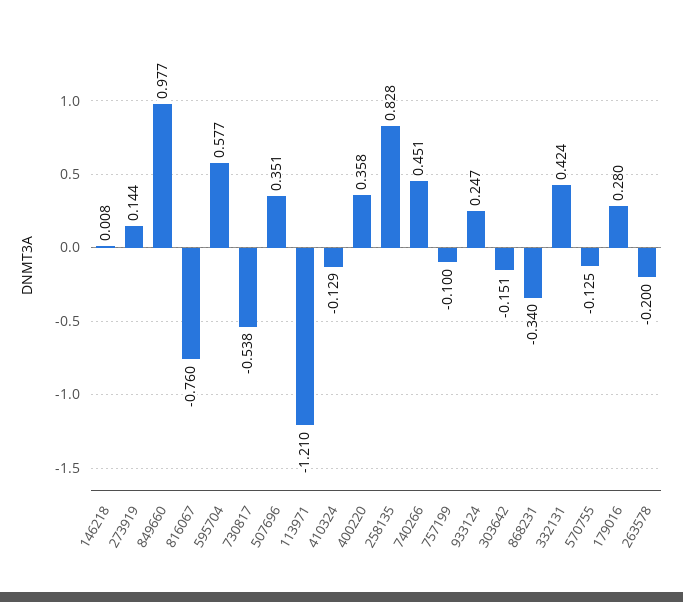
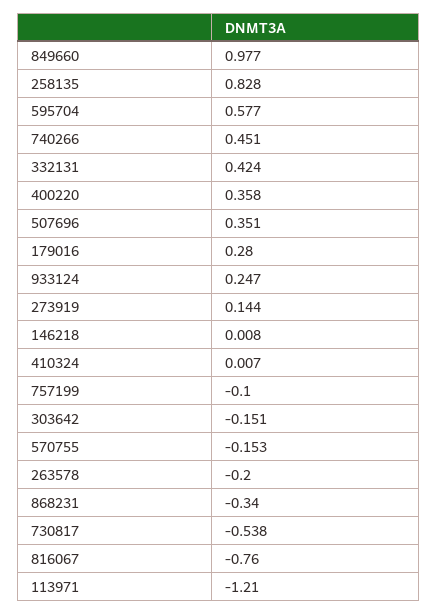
410324: -0.129 -> 0.007
570755: -0.125 -> -0.153

